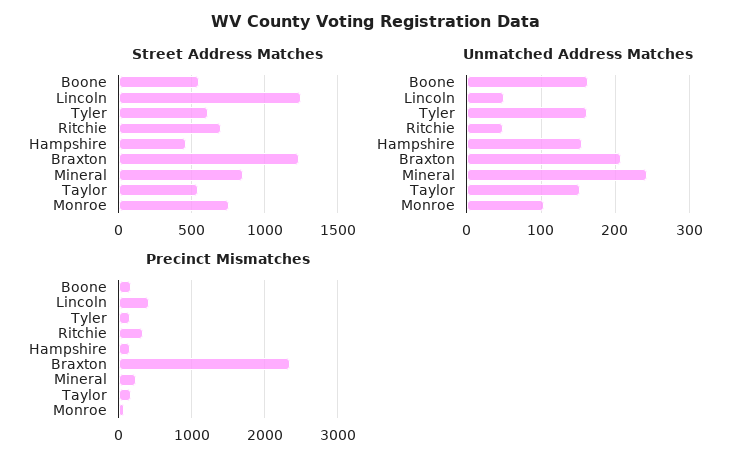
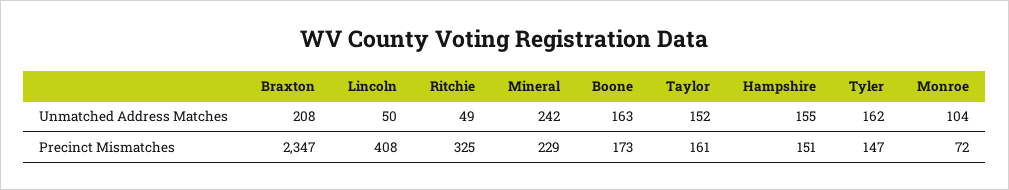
Street Address Matches, Boone: 550 -> none
Street Address Matches, Lincoln: 1250 -> none
Street Address Matches, Tyler: 600 -> none
Street Address Matches, Ritchie: 700 -> none
Street Address Matches, Hampshire: 450 -> none
Street Address Matches, Braxton: 1250 -> none
Street Address Matches, Mineral: 850 -> none
Street Address Matches, Taylor: 550 -> none
Street Address Matches, Monroe: 750 -> none

